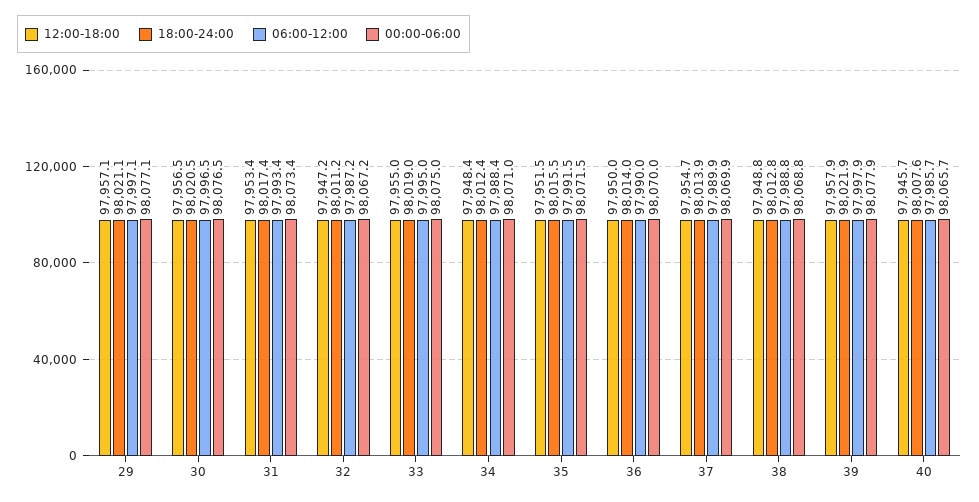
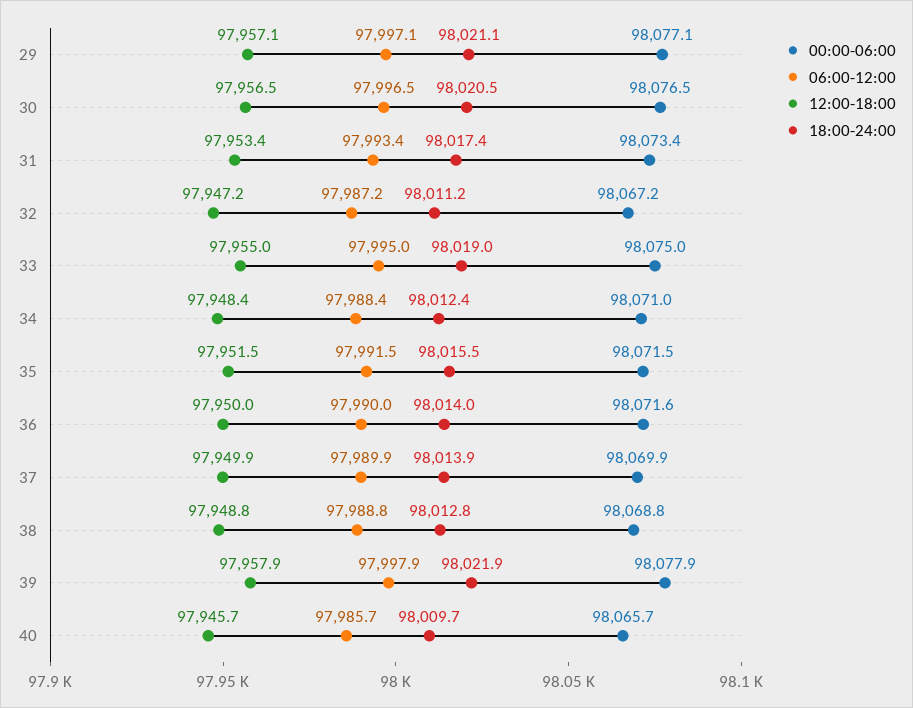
00:00-06:00, 36: 98070 -> 98071.6
12:00-18:00, 37: 97954.7 -> 97949.9
18:00-24:00, 40: 98007.6 -> 98009.7

